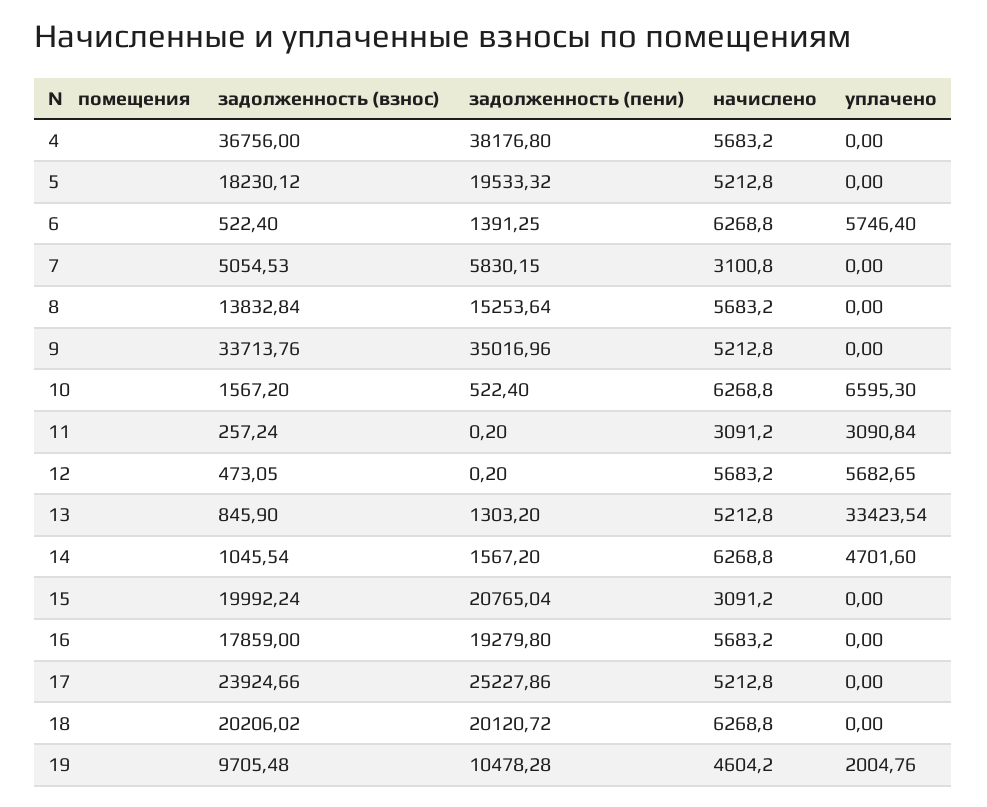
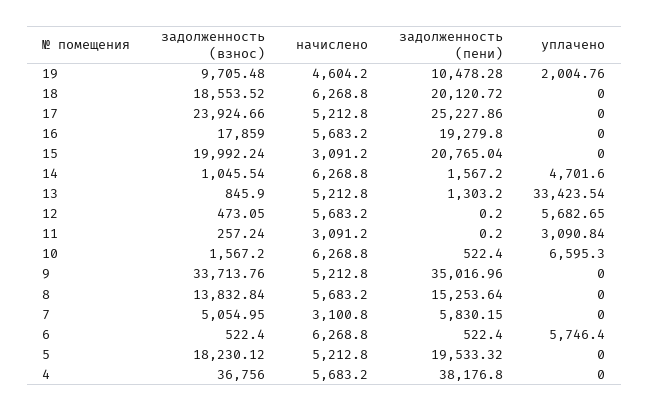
задолженность (пени), 6: 1391.25 -> 522.4
задолженность (взнос), 7: 5054.53 -> 5054.95
задолженность (взнос), 18: 20206.02 -> 18553.52

